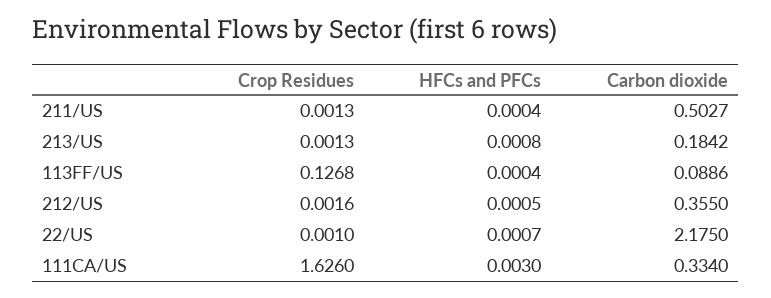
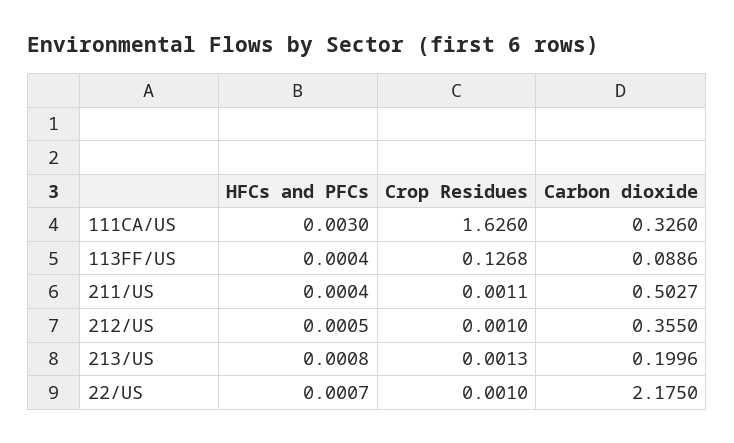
Crop Residues, 211/US: 0.0013 -> 0.0011
Carbon dioxide, 213/US: 0.1842 -> 0.1996
Crop Residues, 212/US: 0.0016 -> 0.001
Carbon dioxide, 111CA/US: 0.334 -> 0.326

